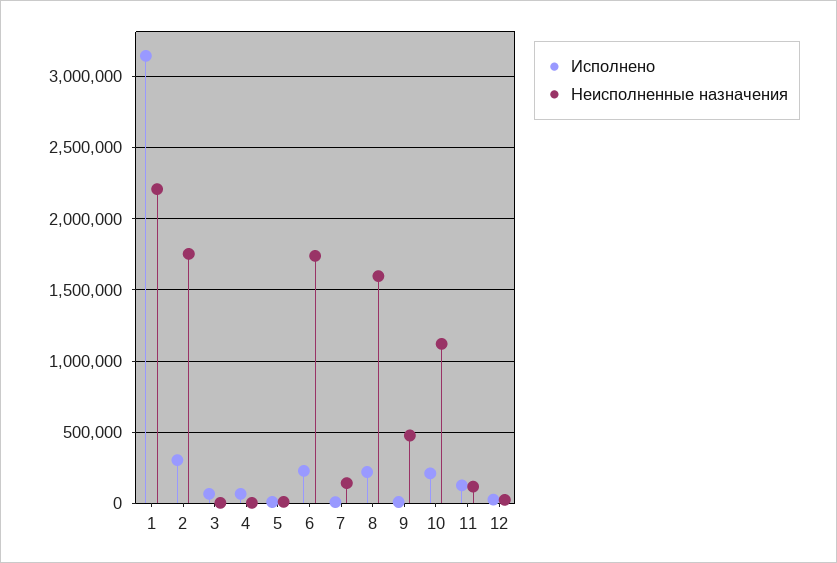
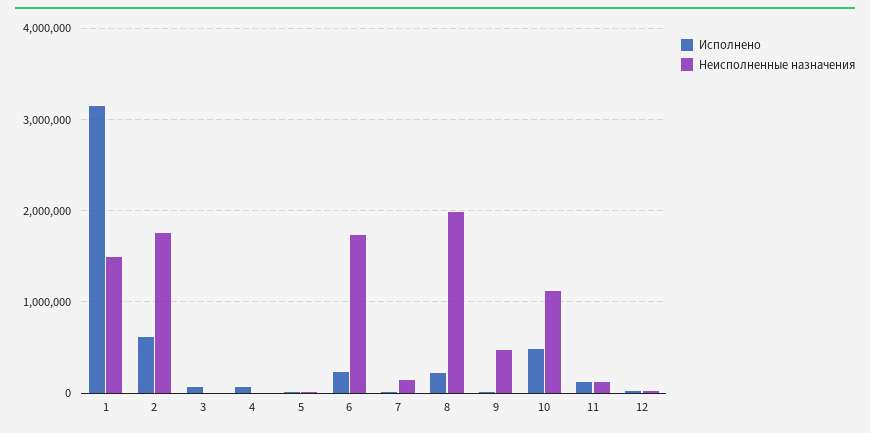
Неисполненные назначения, 1: 2200000 -> 1500000
Исполнено, 2: 300000 -> 600000
Неисполненные назначения, 8: 1600000 -> 2000000
Исполнено, 10: 200000 -> 500000

